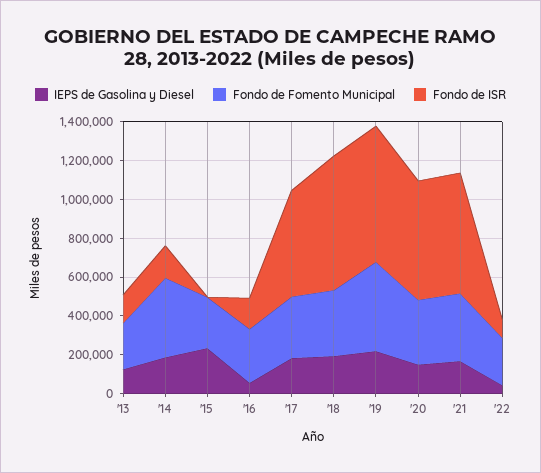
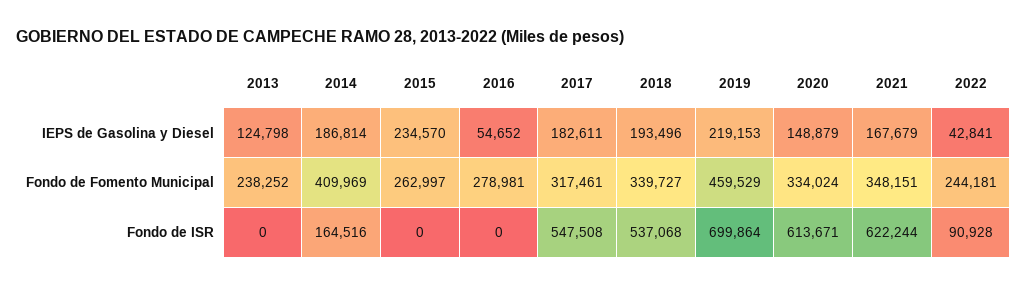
Fondo de ISR, '13: 150000 -> 0
Fondo de ISR, '16: 150000 -> 0
Fondo de ISR, '18: 700000 -> 537068

